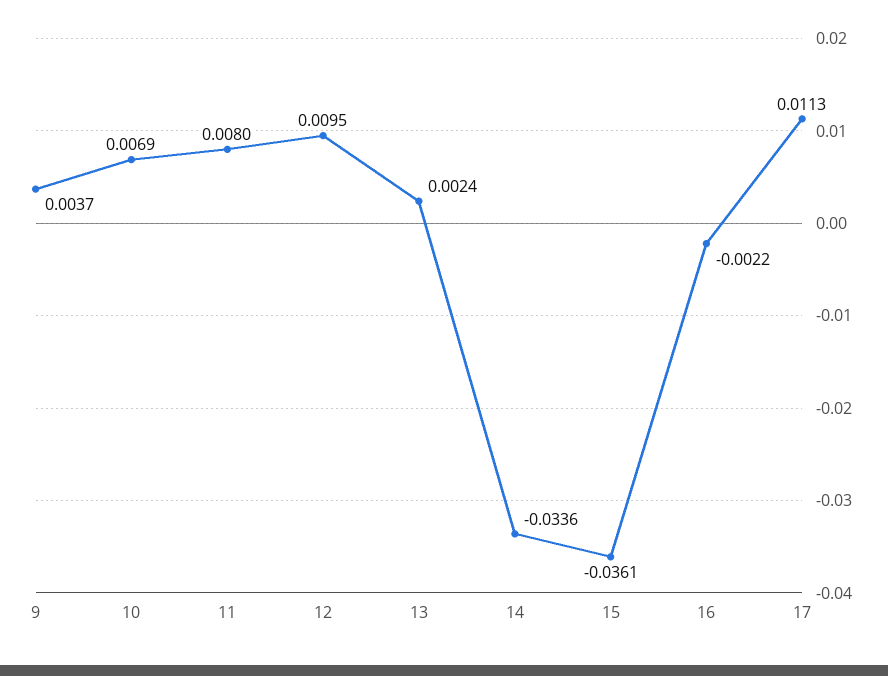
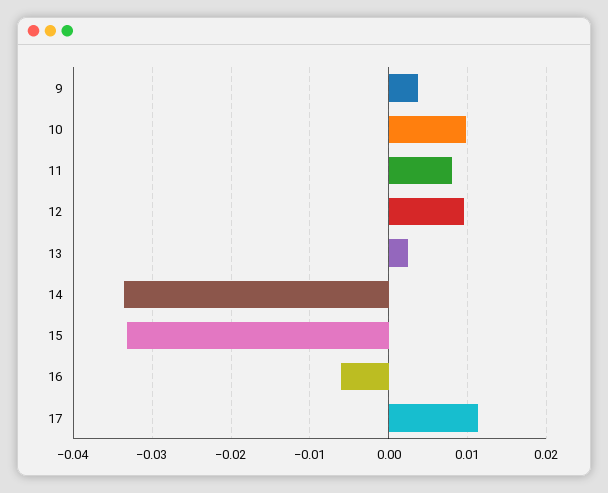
10: 0.0069 -> 0.01
15: -0.0361 -> -0.033
16: -0.0022 -> -0.006

